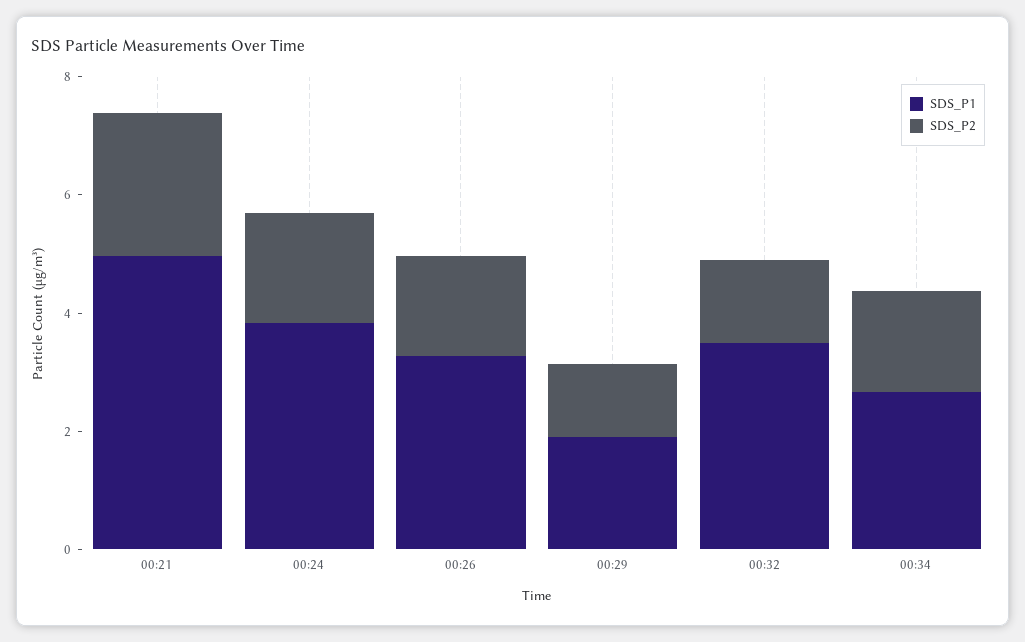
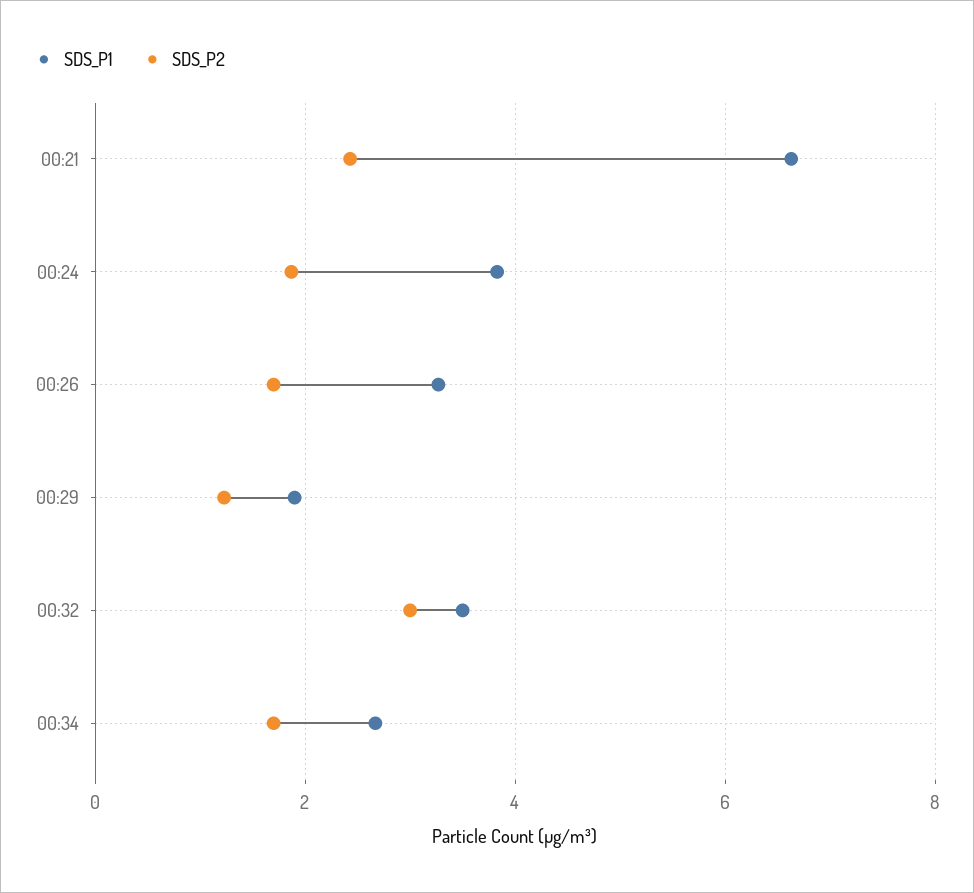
SDS_P1, 00:21: 5 -> 6.6
SDS_P2, 00:32: 1.5 -> 3

